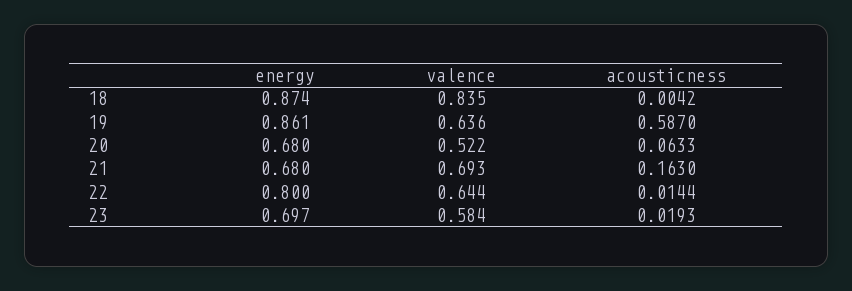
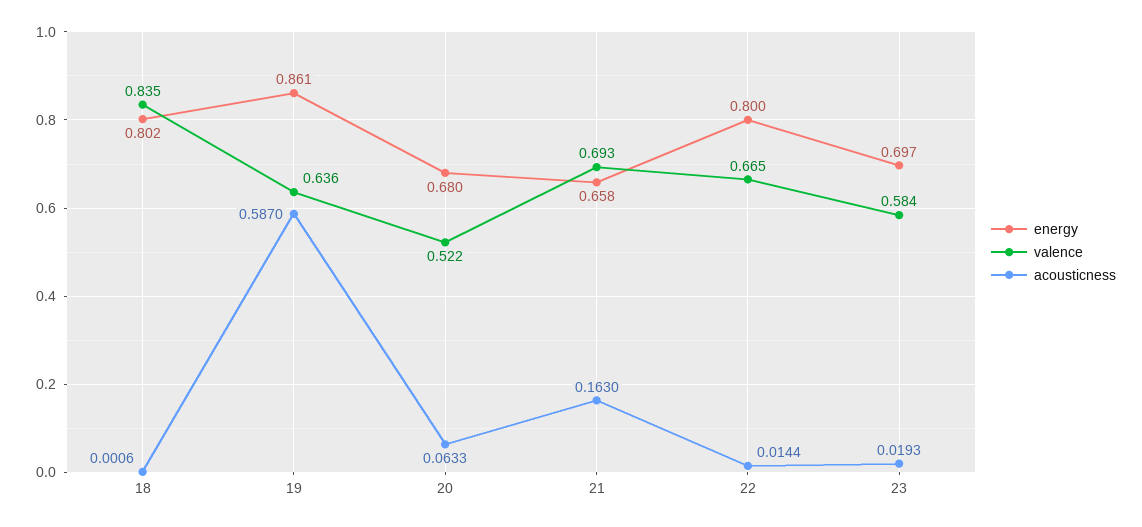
energy, 18: 0.874 -> 0.802
acousticness, 18: 0.0042 -> 0.0006
energy, 21: 0.68 -> 0.658
valence, 22: 0.644 -> 0.665

